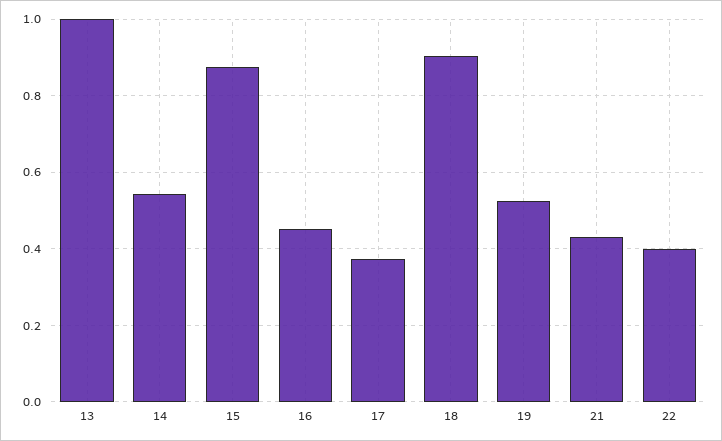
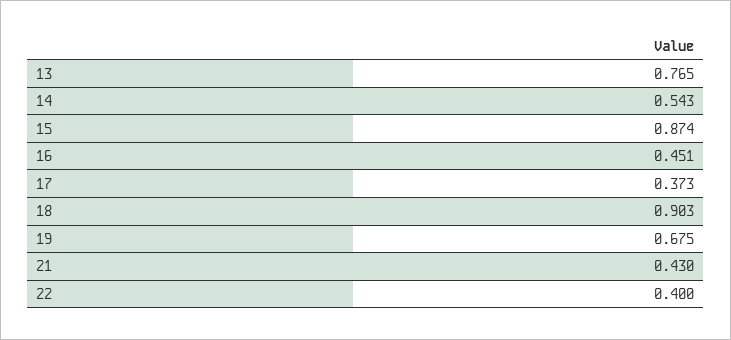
13: 1 -> 0.765
19: 0.52 -> 0.675

